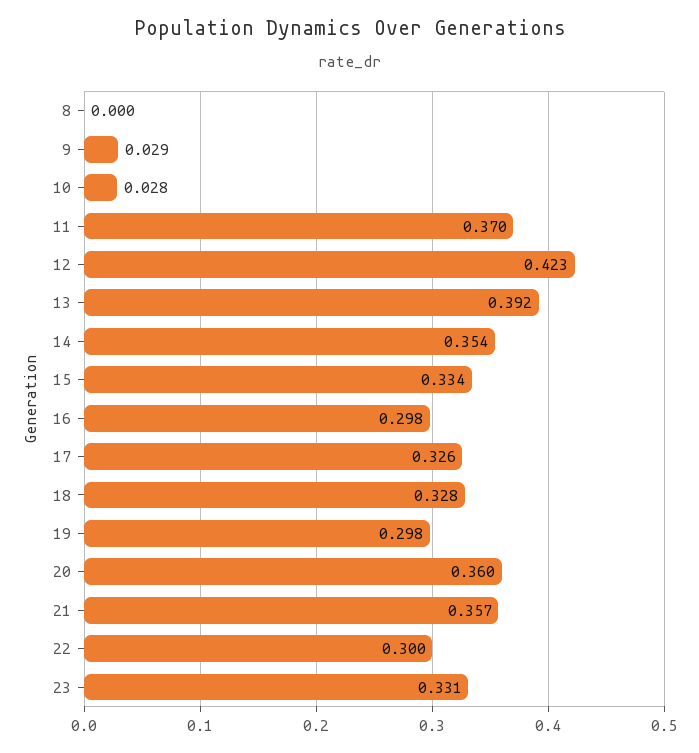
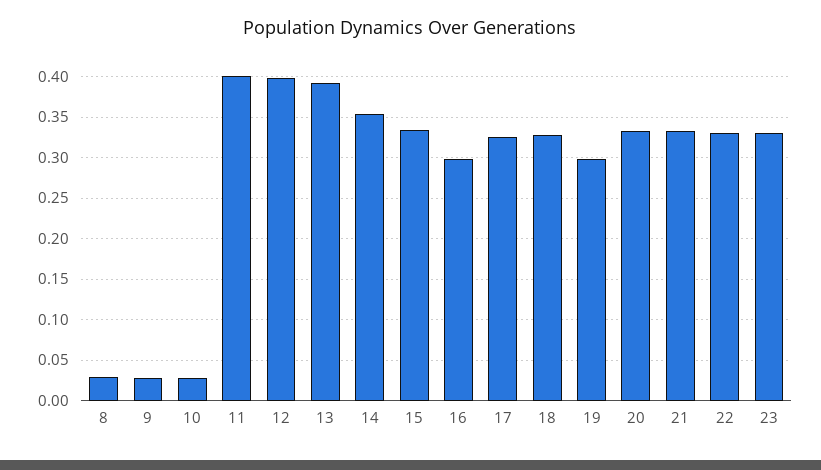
8: 0 -> 0.03
11: 0.37 -> 0.4
12: 0.423 -> 0.4
20: 0.36 -> 0.33
21: 0.357 -> 0.33
22: 0.3 -> 0.33

